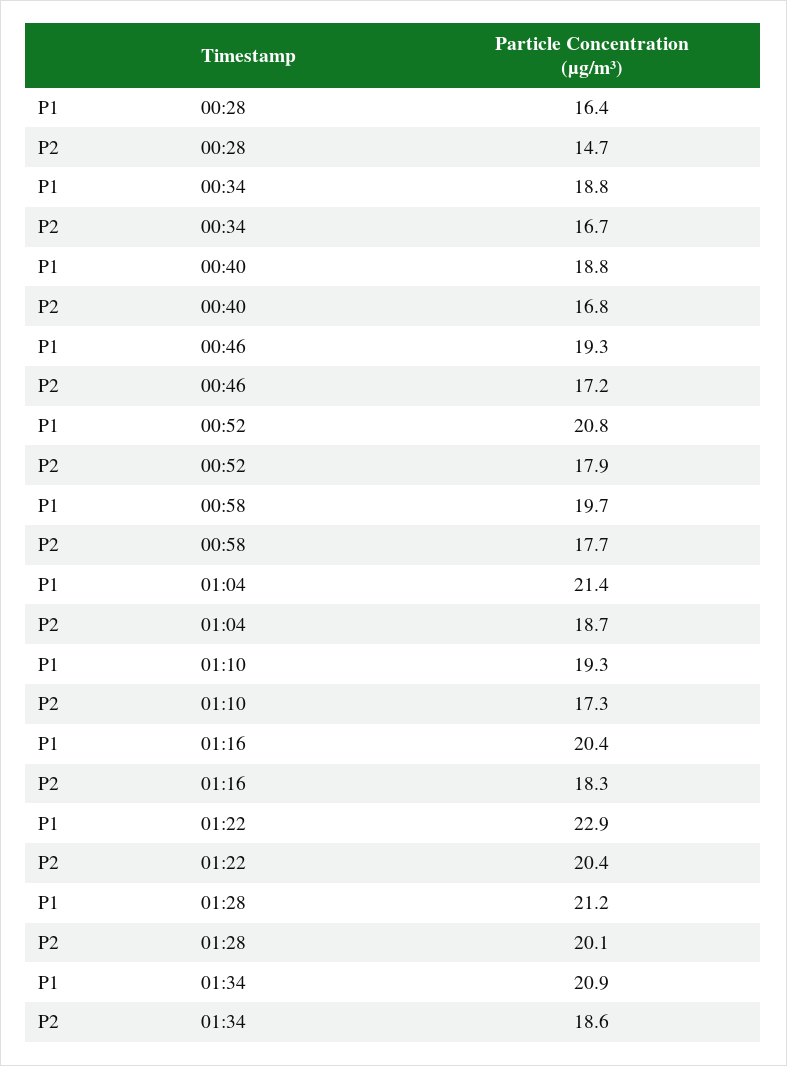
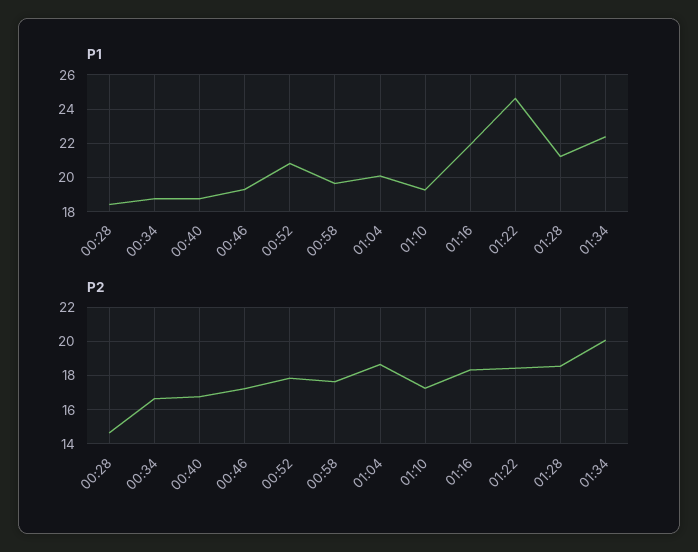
P1, 00:28: 16.4 -> 18.5
P1, 01:04: 21.4 -> 20
P1, 01:16: 20.4 -> 22
P1, 01:22: 22.9 -> 24.5
P2, 01:22: 20.4 -> 18.5
P2, 01:28: 20.1 -> 18.5
P1, 01:34: 20.9 -> 22.5
P2, 01:34: 18.6 -> 20

